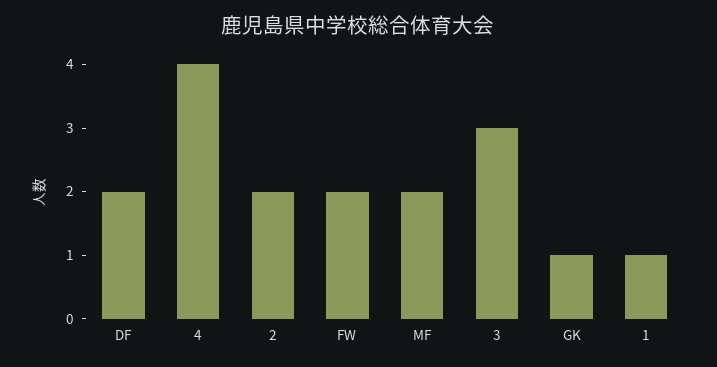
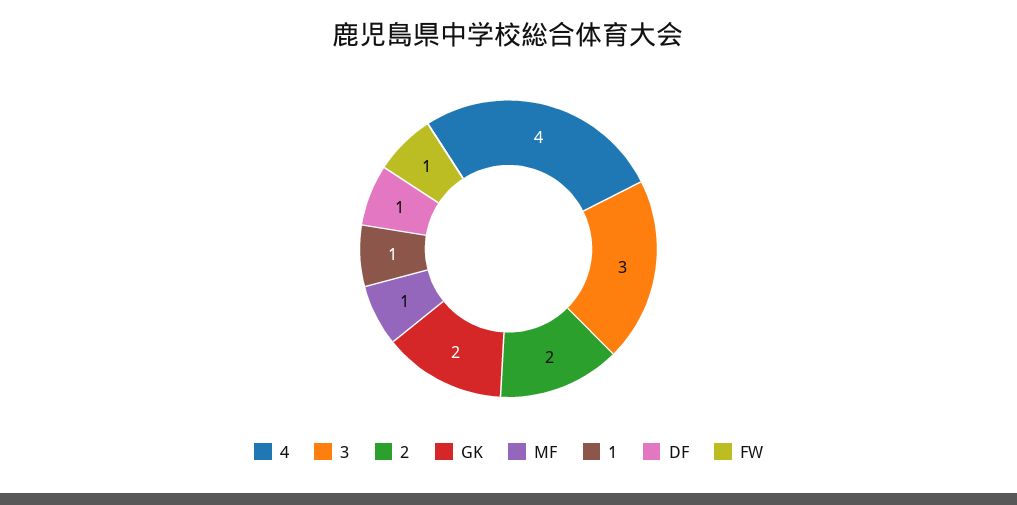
DF: 2 -> 1
FW: 2 -> 1
MF: 2 -> 1
GK: 1 -> 2

